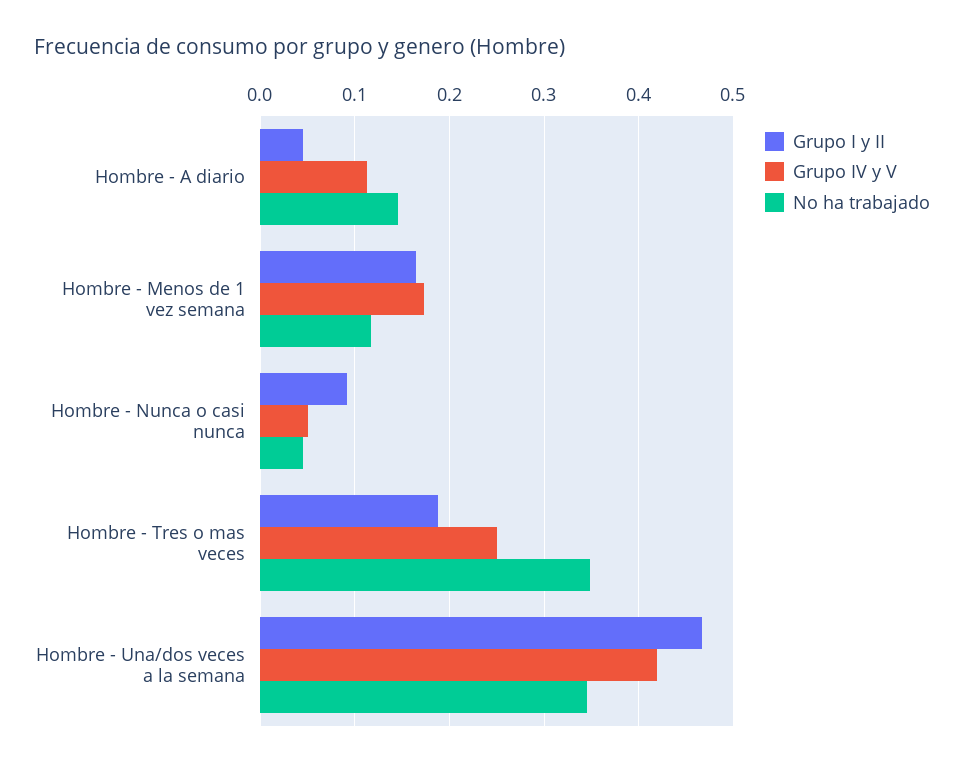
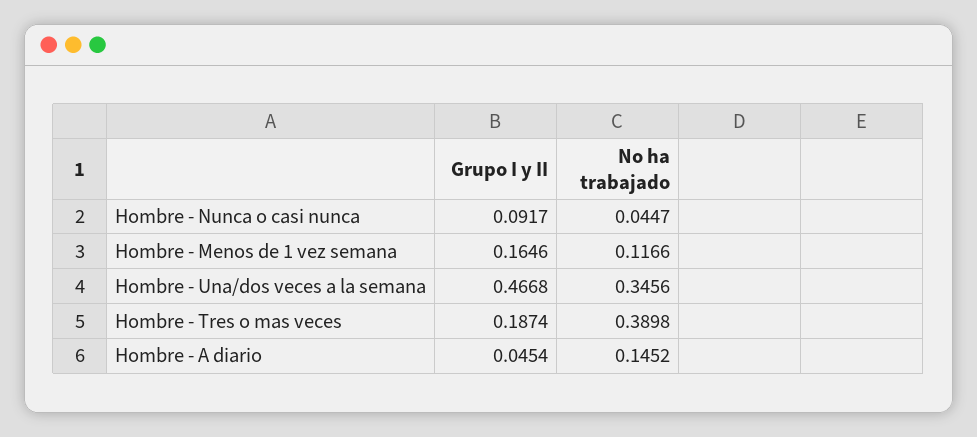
Grupo IV y V, Hombre - A diario: 0.11 -> none
Grupo IV y V, Hombre - Menos de 1 vez semana: 0.17 -> none
Grupo IV y V, Hombre - Nunca o casi nunca: 0.05 -> none
Grupo IV y V, Hombre - Tres o mas veces: 0.25 -> none
No ha trabajado, Hombre - Tres o mas veces: 0.35 -> 0.3898
Grupo IV y V, Hombre - Una/dos veces a la semana: 0.42 -> none

